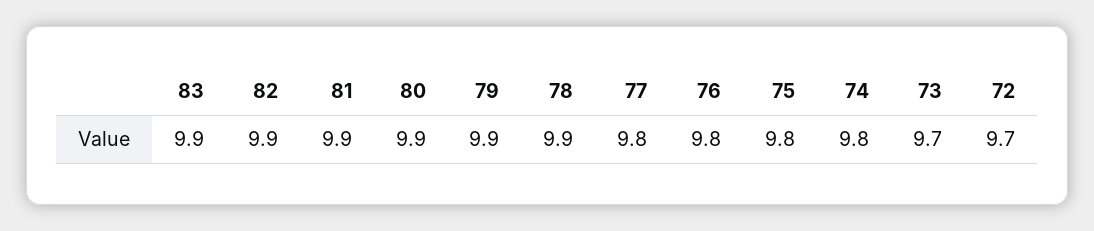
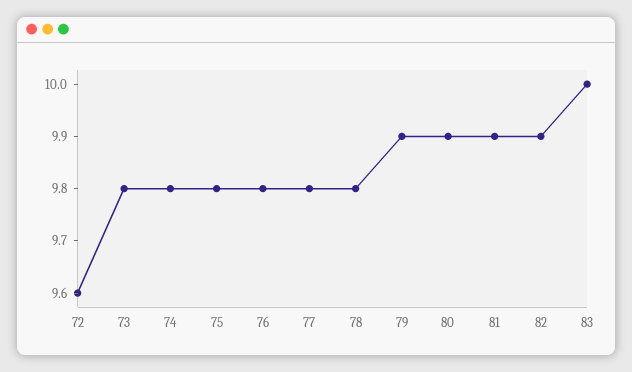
83: 9.9 -> 10
78: 9.9 -> 9.8
73: 9.7 -> 9.8
72: 9.7 -> 9.6

